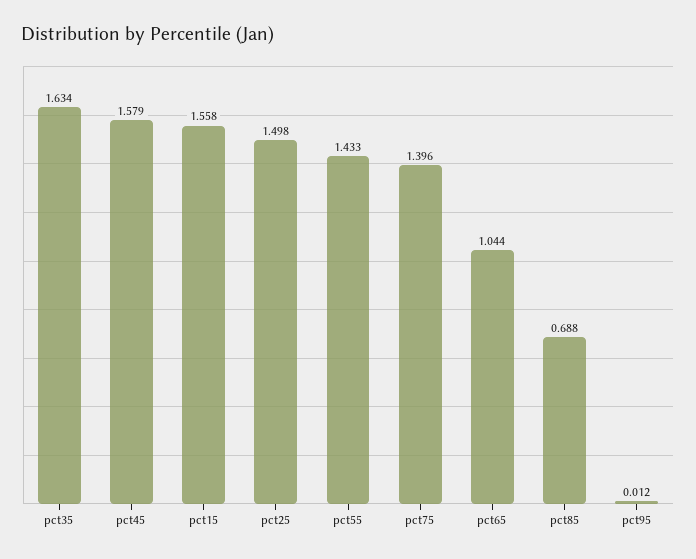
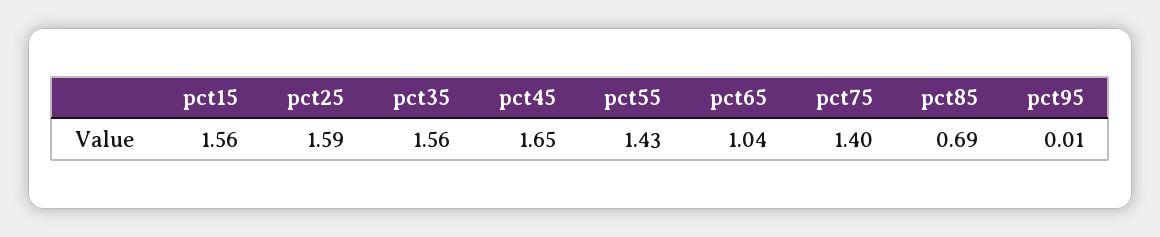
pct35: 1.634 -> 1.56
pct45: 1.579 -> 1.65
pct25: 1.498 -> 1.59

